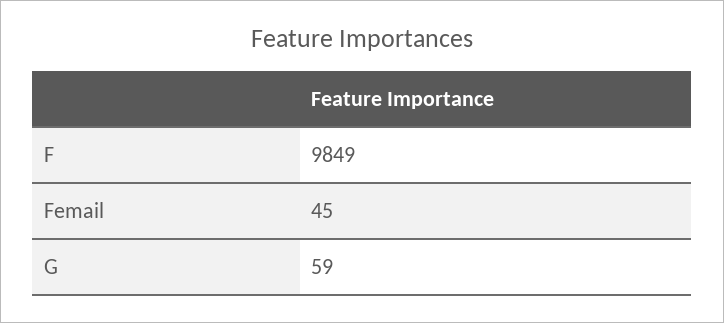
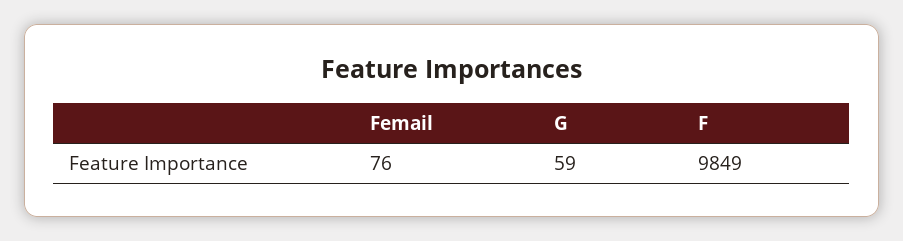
Femail: 45 -> 76

